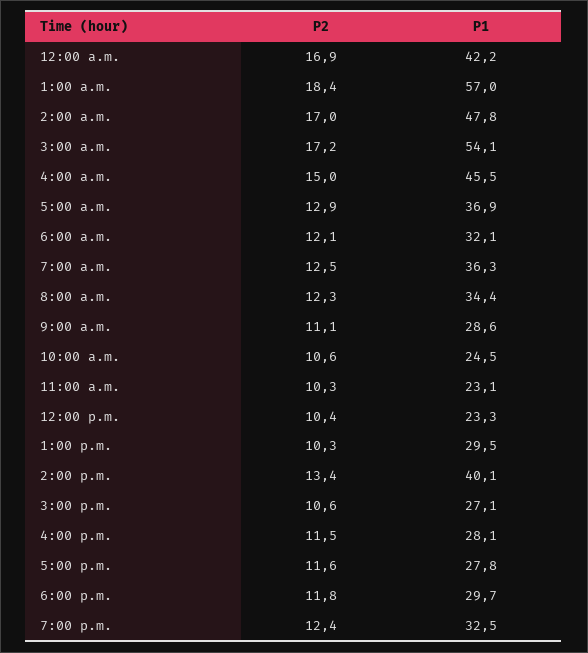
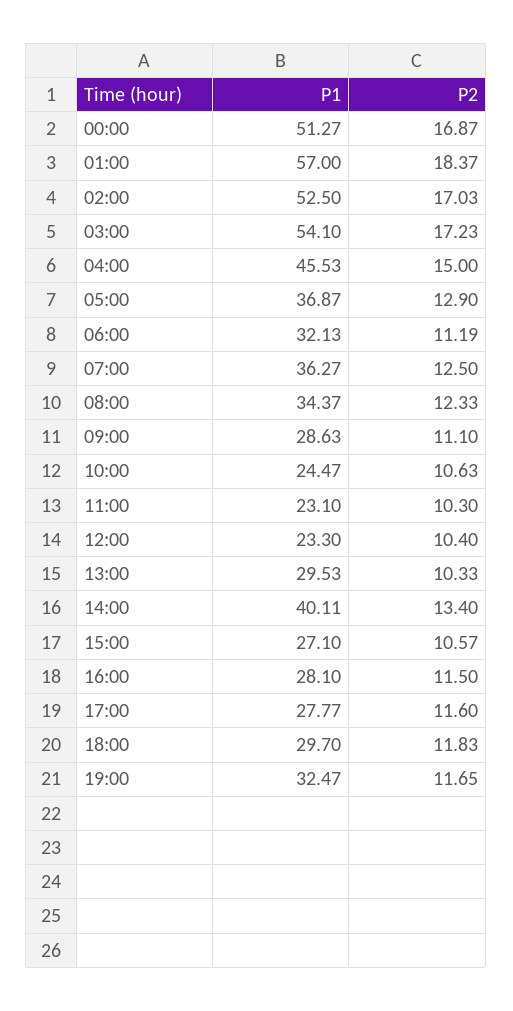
P1, 12:00 a.m.: 42.2 -> 51.27
P1, 2:00 a.m.: 47.8 -> 52.5
P2, 6:00 a.m.: 12.1 -> 11.19
P2, 7:00 p.m.: 12.4 -> 11.65

